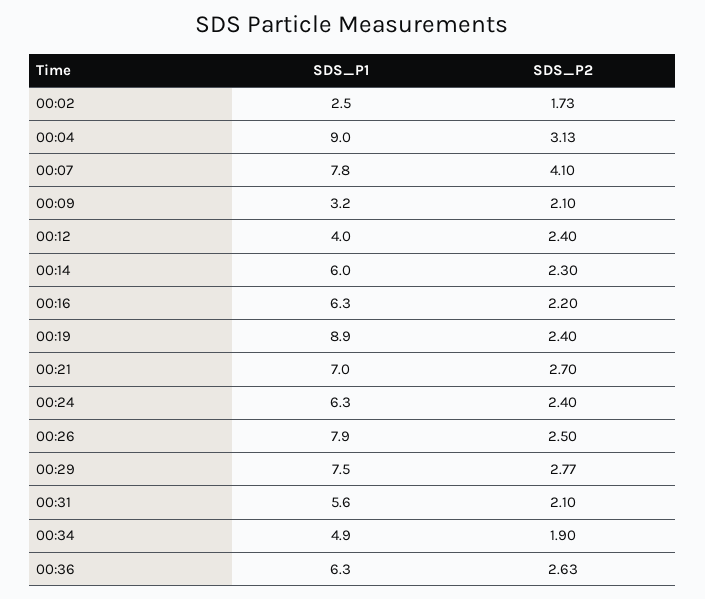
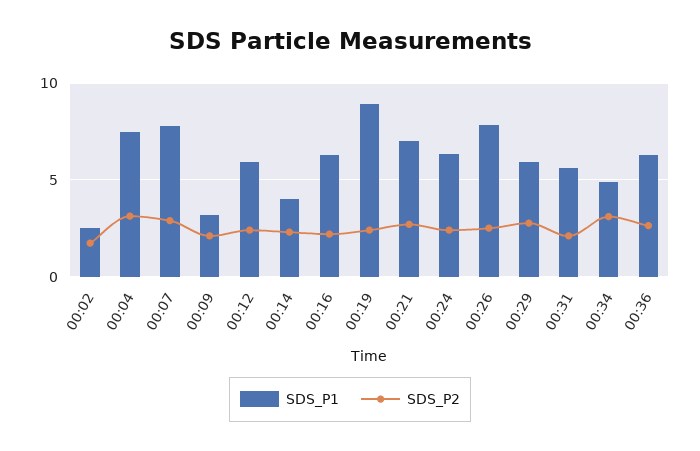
SDS_P1, 00:04: 9 -> 7.5
SDS_P2, 00:07: 4.1 -> 3
SDS_P1, 00:12: 4 -> 6
SDS_P1, 00:14: 6 -> 4
SDS_P1, 00:29: 7.5 -> 6
SDS_P2, 00:34: 1.9 -> 3

